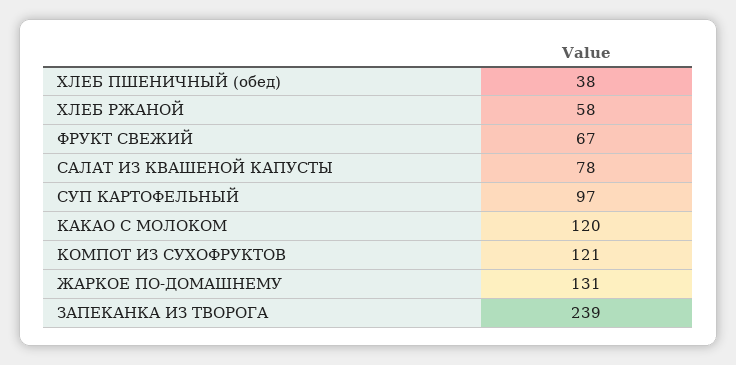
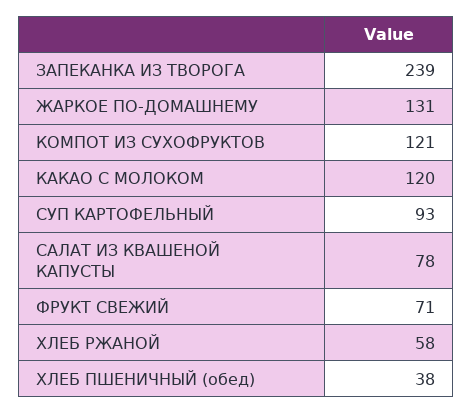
ФРУКТ СВЕЖИЙ: 67 -> 71
СУП КАРТОФЕЛЬНЫЙ: 97 -> 93

